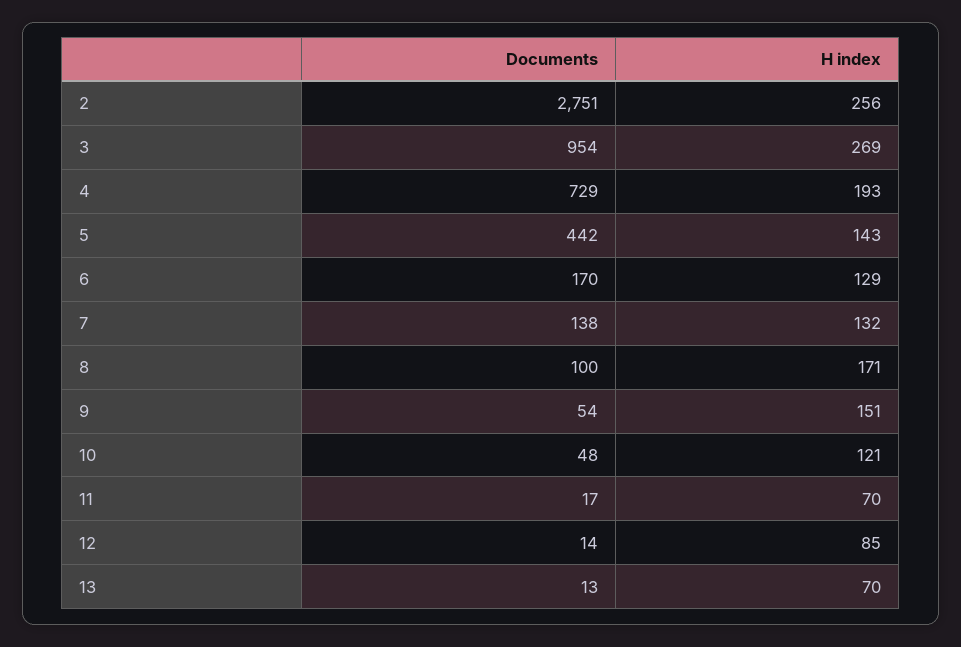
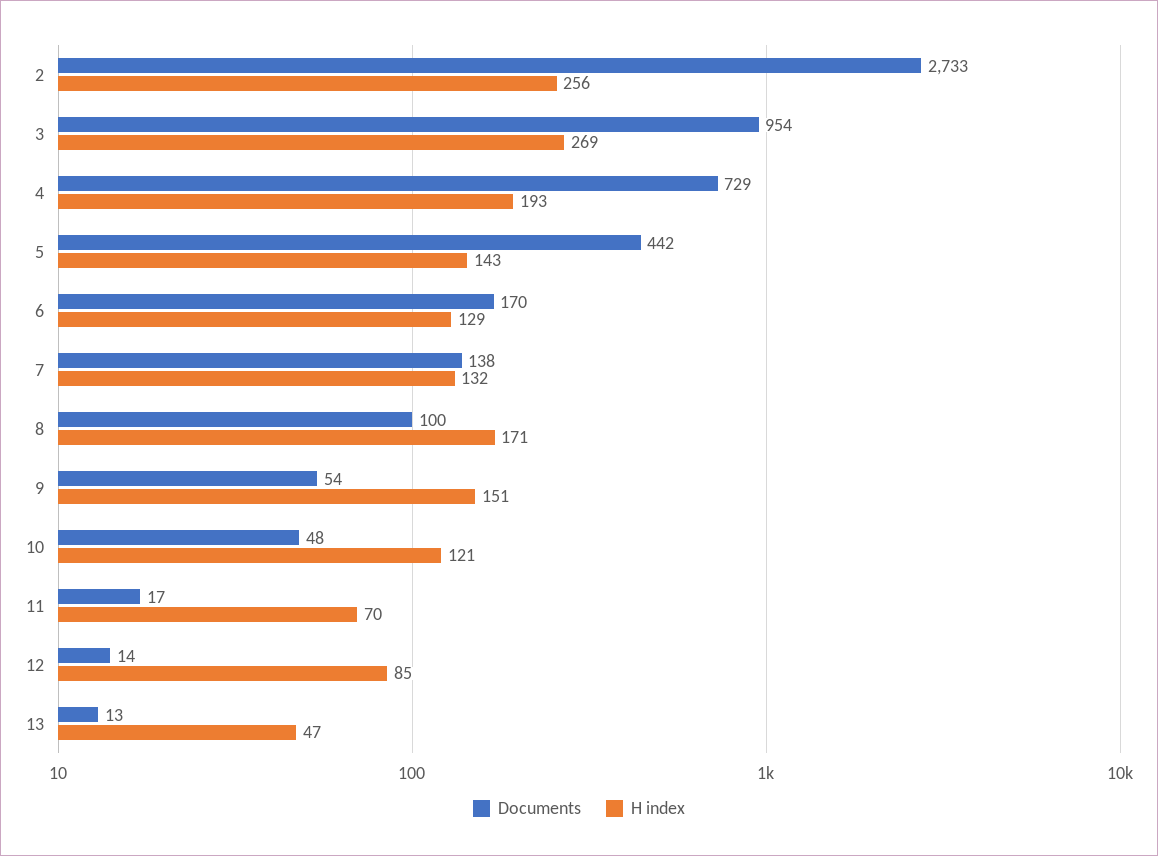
Documents, 2: 2751 -> 2733
H index, 13: 70 -> 47

